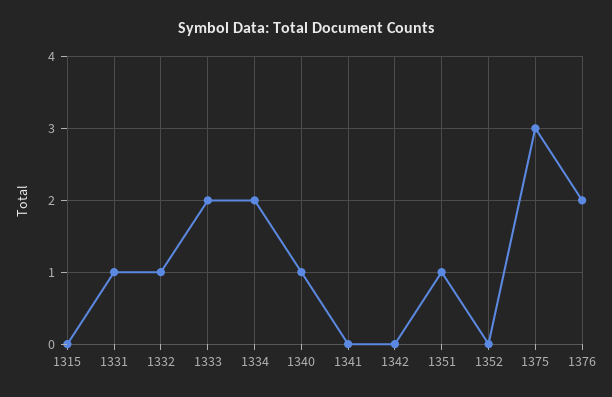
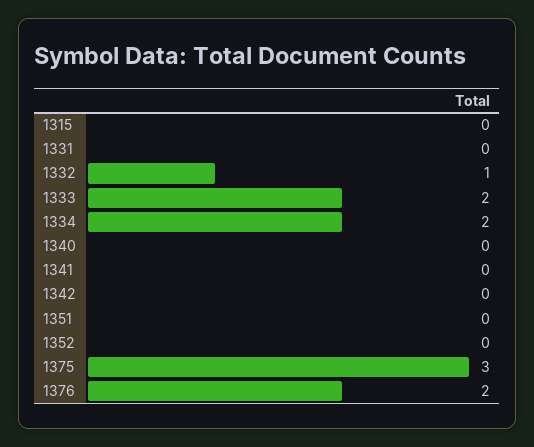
1331: 1 -> 0
1340: 1 -> 0
1351: 1 -> 0

